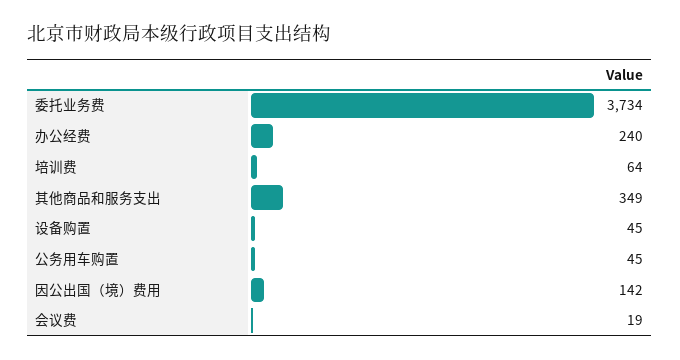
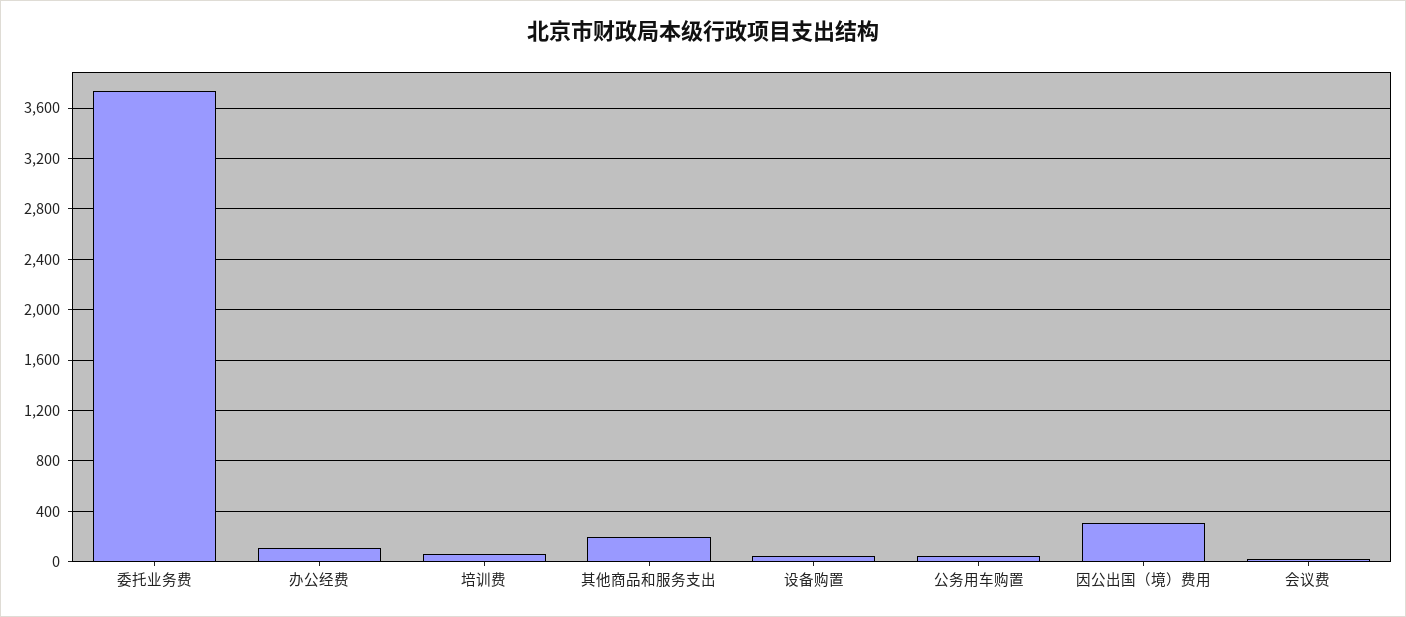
办公经费: 240 -> 100
其他商品和服务支出: 349 -> 200
因公出国（境）费用: 142 -> 300

